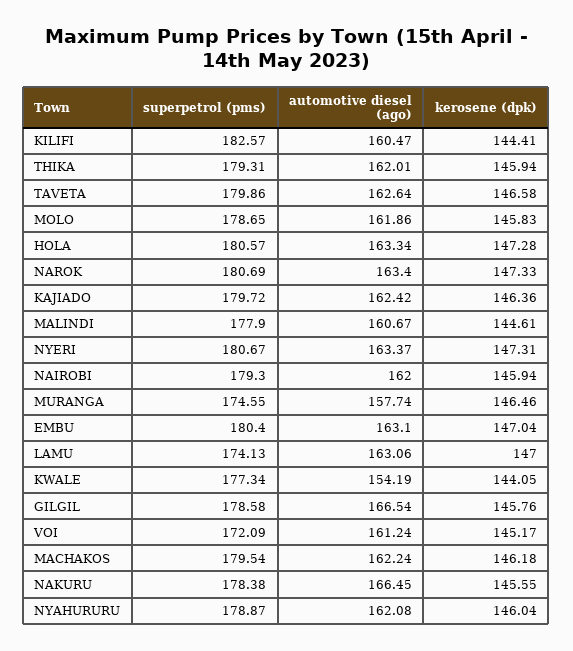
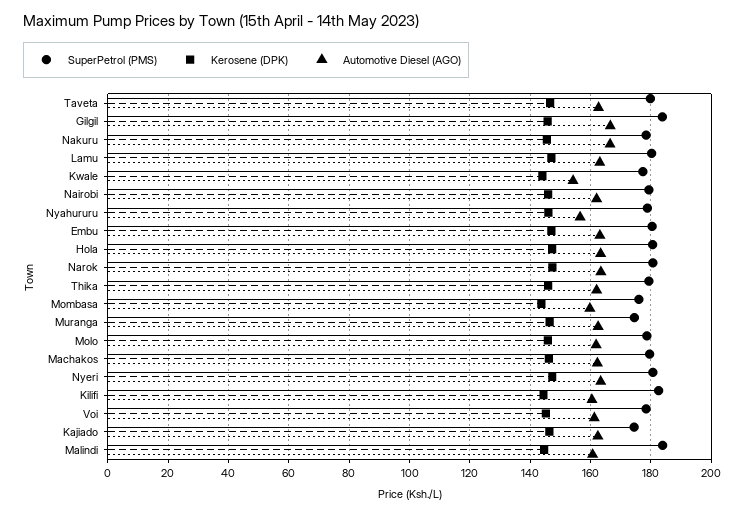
superpetrol (pms), KAJIADO: 179.72 -> 174
superpetrol (pms), MALINDI: 177.9 -> 184
automotive diesel (ago), MURANGA: 157.74 -> 162
superpetrol (pms), LAMU: 174.13 -> 180
superpetrol (pms), GILGIL: 178.58 -> 184
superpetrol (pms), VOI: 172.09 -> 178
automotive diesel (ago), NYAHURURU: 162.08 -> 156
superpetrol (pms), Mombasa: none -> 176
kerosene (dpk), Mombasa: none -> 144
automotive diesel (ago), Mombasa: none -> 160

